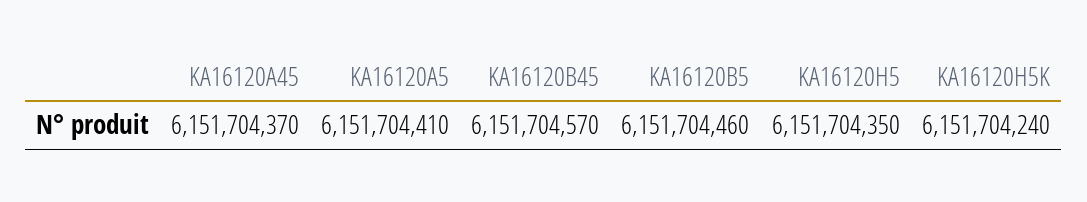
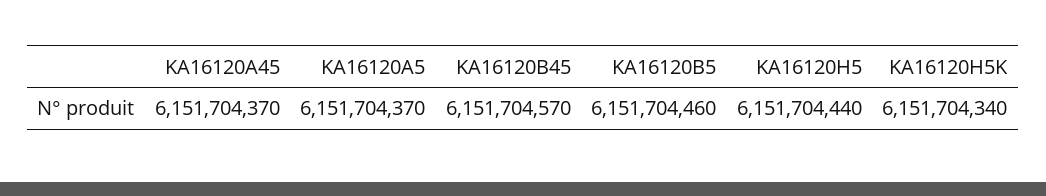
KA16120A5: 6151704410 -> 6151704370
KA16120H5: 6151704350 -> 6151704440
KA16120H5K: 6151704240 -> 6151704340

